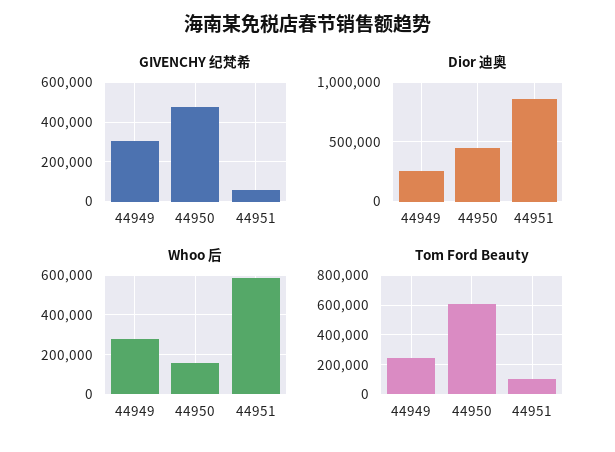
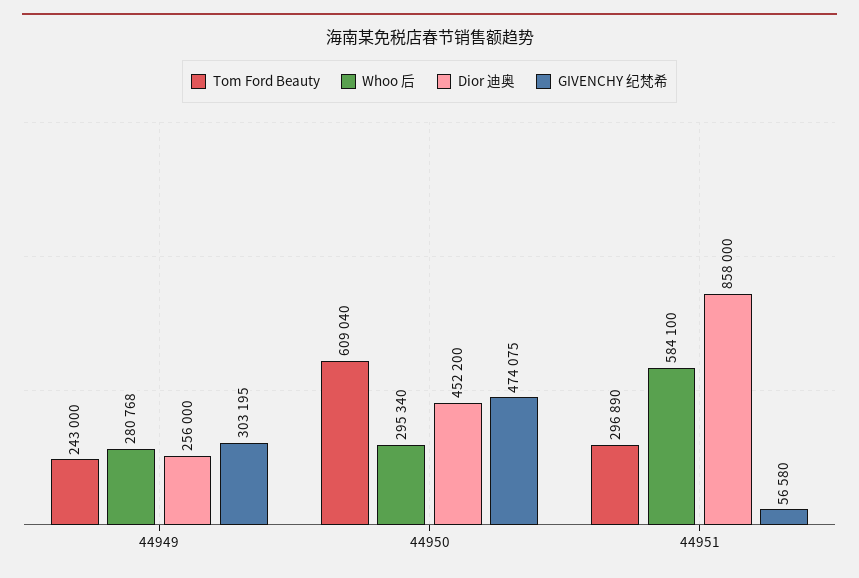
Whoo 后, 44950: 150000 -> 295340
Tom Ford Beauty, 44951: 100000 -> 296890

